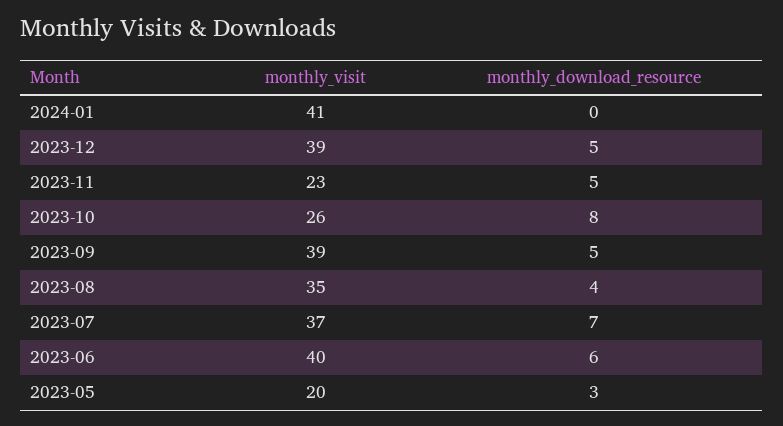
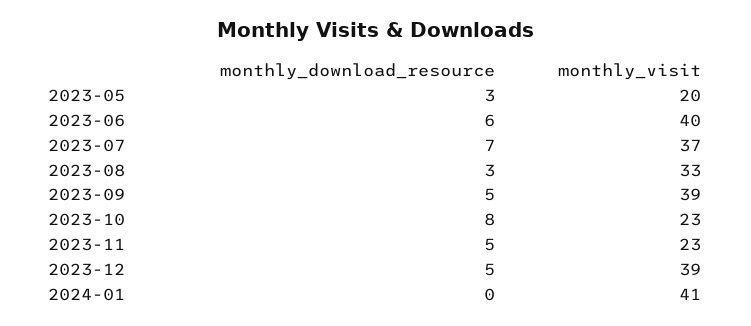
monthly_visit, 2023-10: 26 -> 23
monthly_visit, 2023-08: 35 -> 33
monthly_download_resource, 2023-08: 4 -> 3

